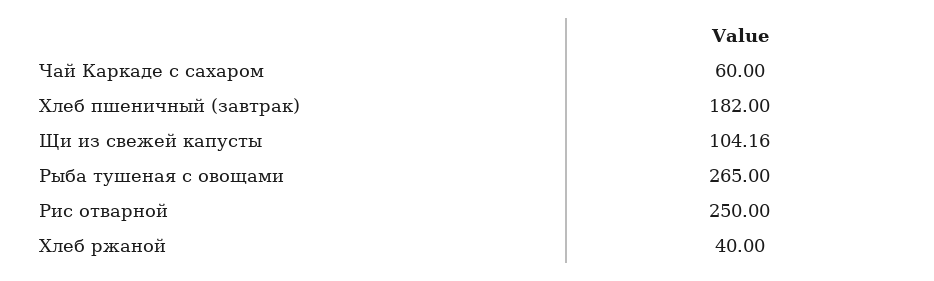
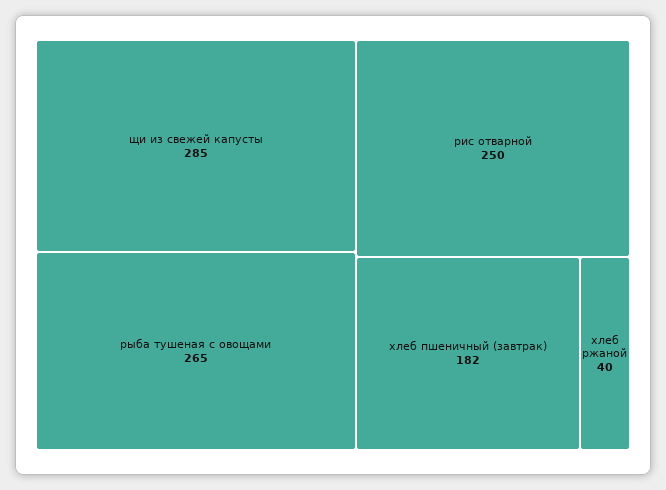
Чай Каркаде с сахаром: 60 -> none
Щи из свежей капусты: 104.16 -> 285

